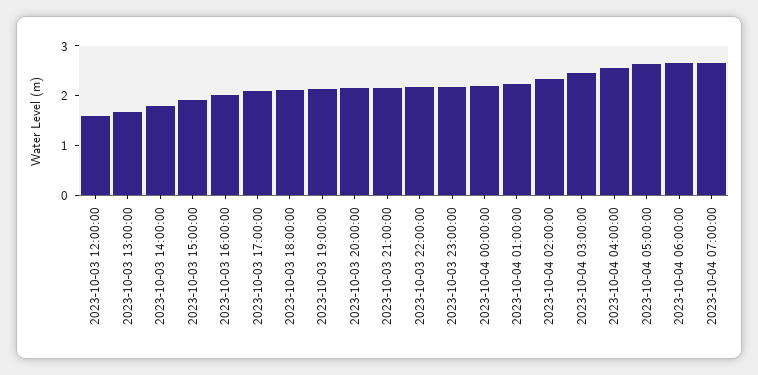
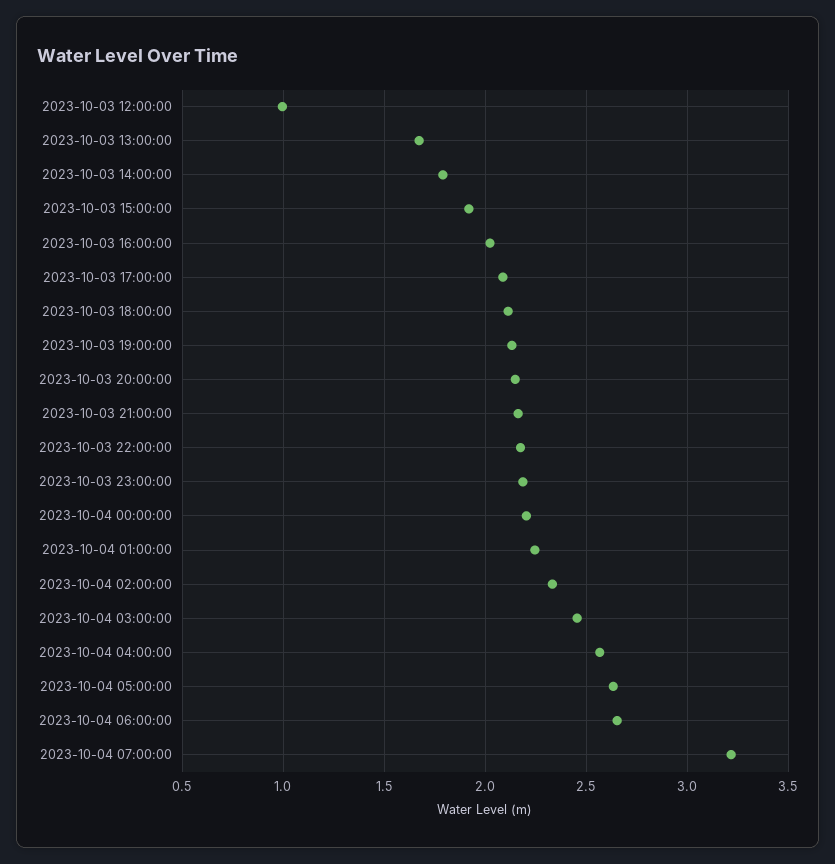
2023-10-03 12:00:00: 1.6 -> 1
2023-10-04 07:00:00: 2.6 -> 3.2

